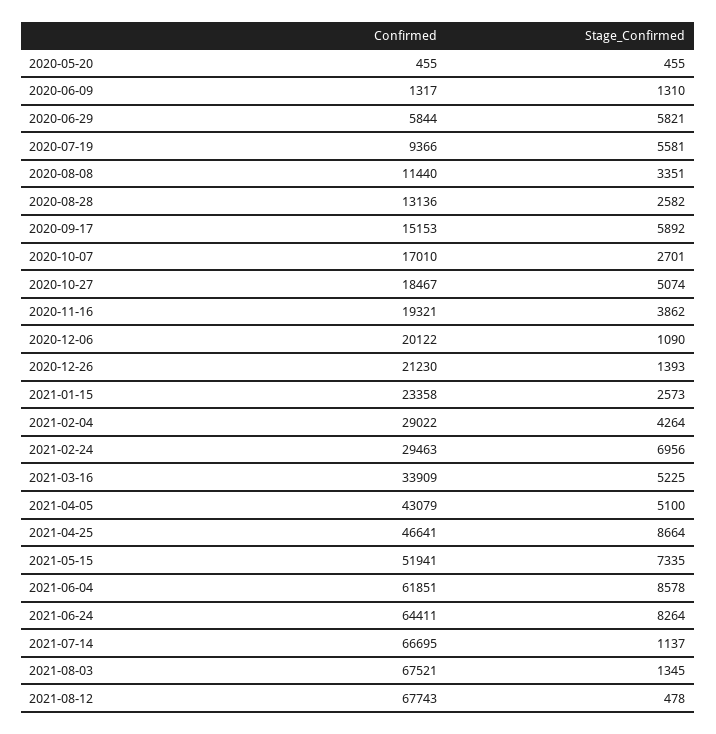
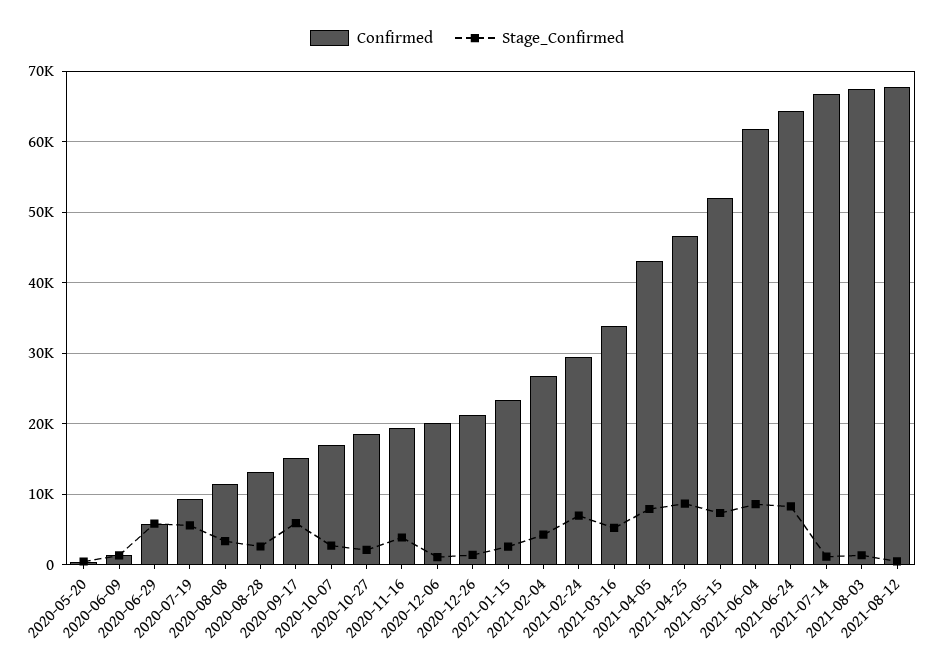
Stage_Confirmed, 2020-10-27: 5074 -> 2000
Confirmed, 2021-02-04: 29022 -> 27000
Stage_Confirmed, 2021-04-05: 5100 -> 8000

